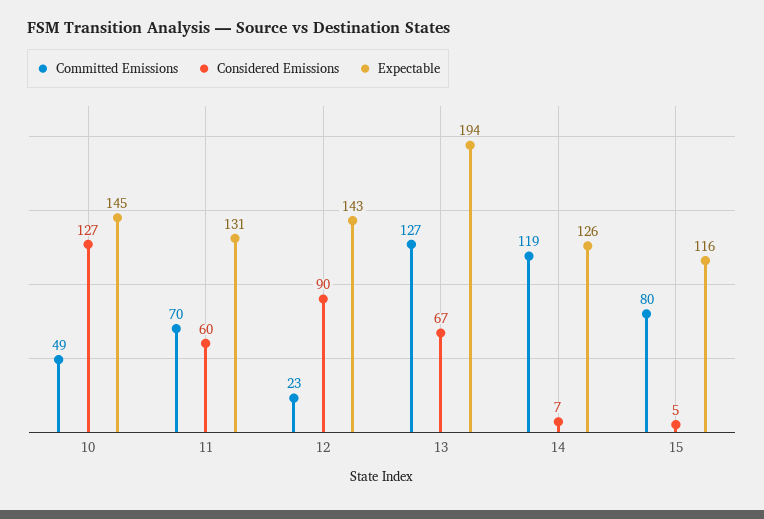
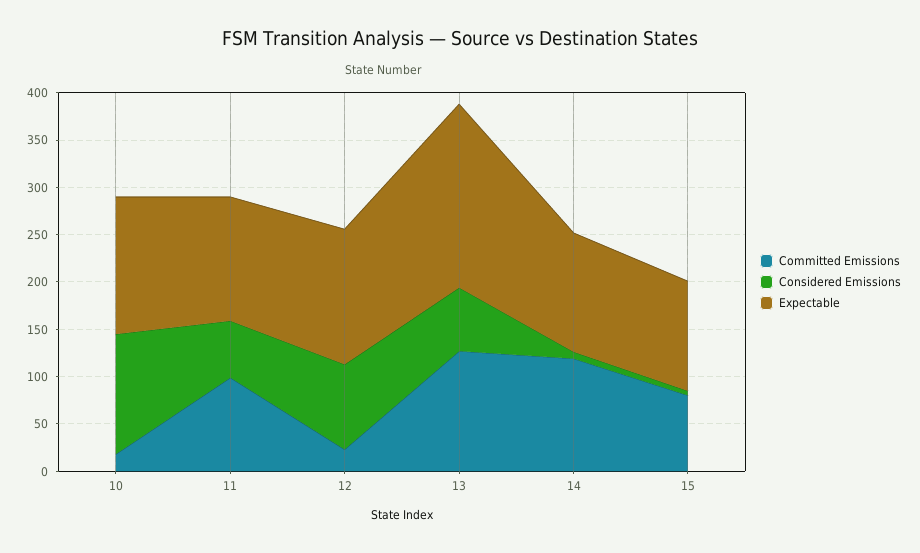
Committed Emissions, 10: 49 -> 20
Committed Emissions, 11: 70 -> 100

